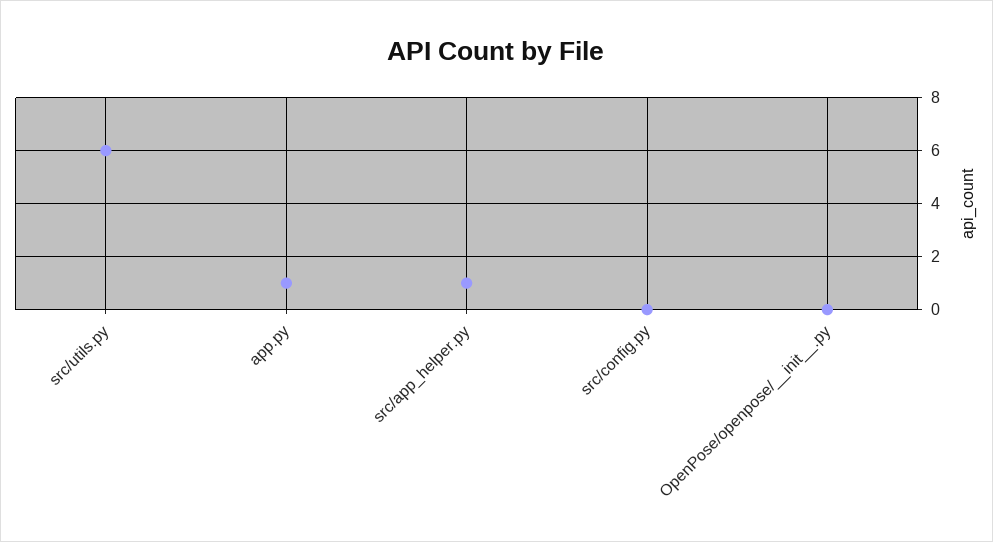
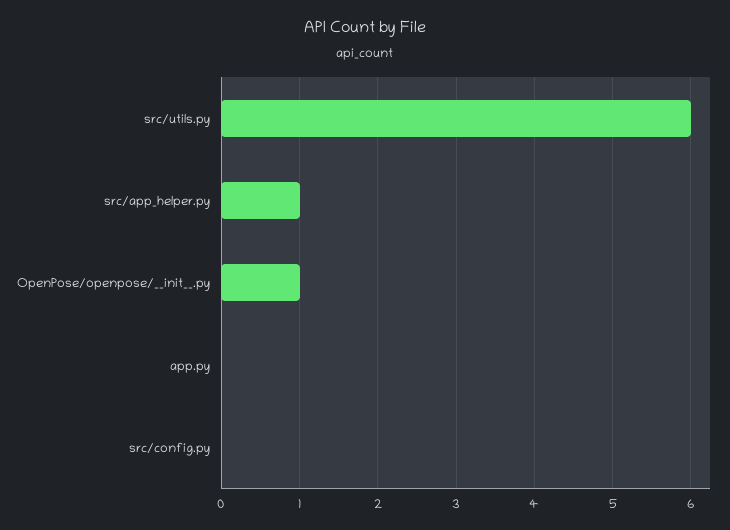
app.py: 1 -> 0
OpenPose/openpose/__init__.py: 0 -> 1

